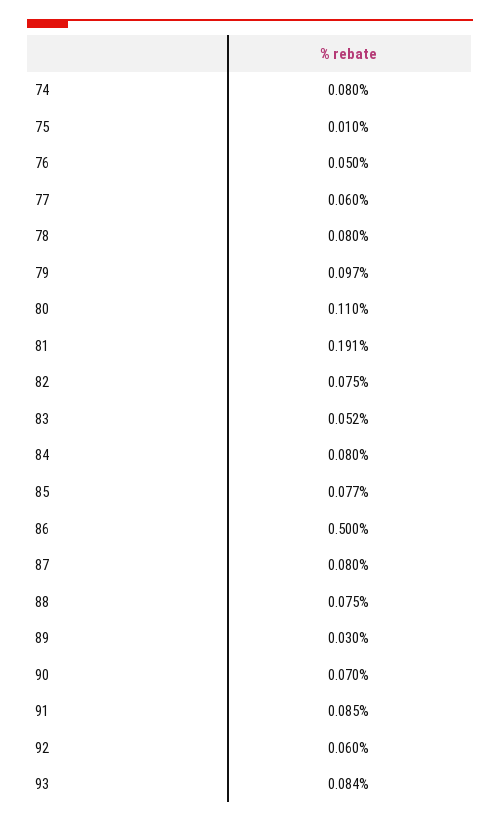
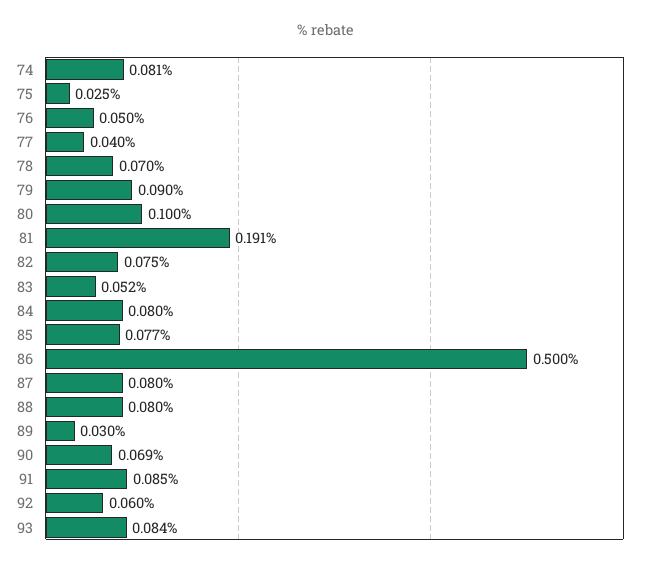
74: 0.08 -> 0.081
75: 0.01 -> 0.025
77: 0.06 -> 0.04
78: 0.08 -> 0.07
79: 0.097 -> 0.09
80: 0.11 -> 0.1
88: 0.075 -> 0.08
90: 0.07 -> 0.069

